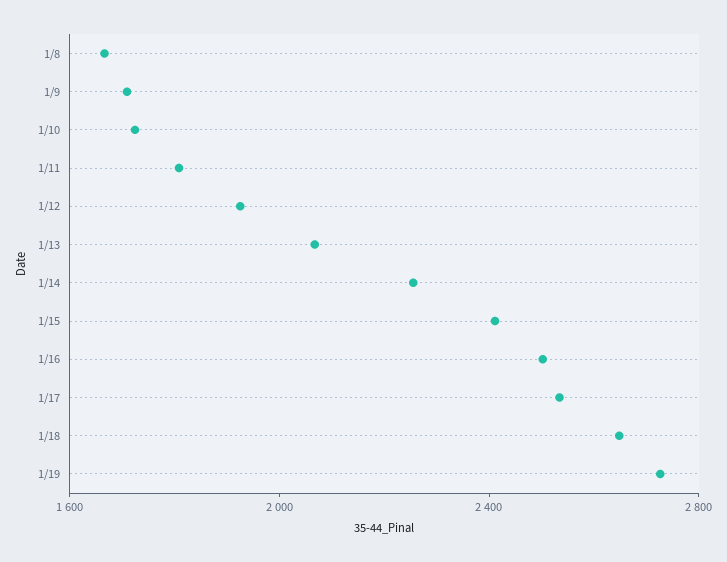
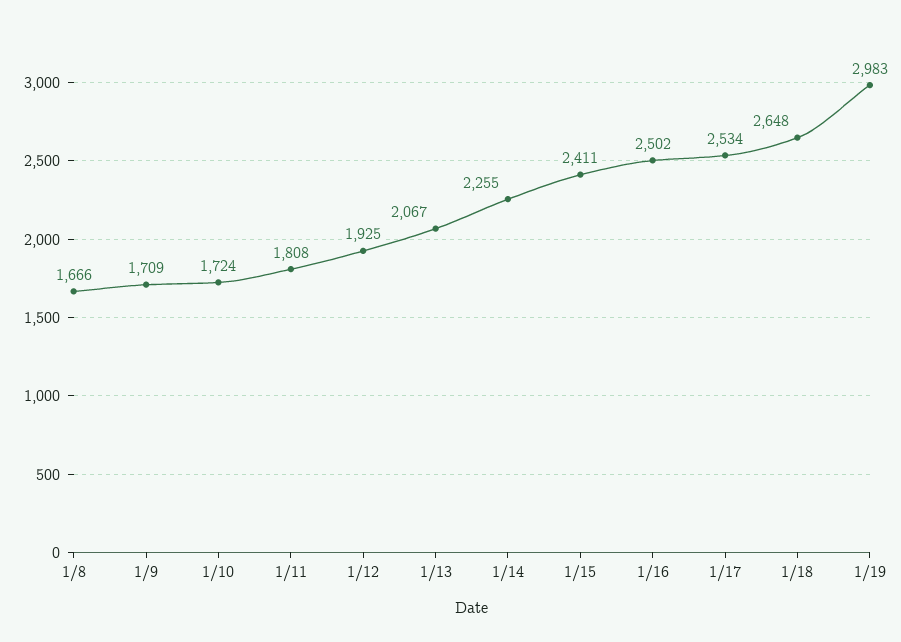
1/19: 2700 -> 2983

